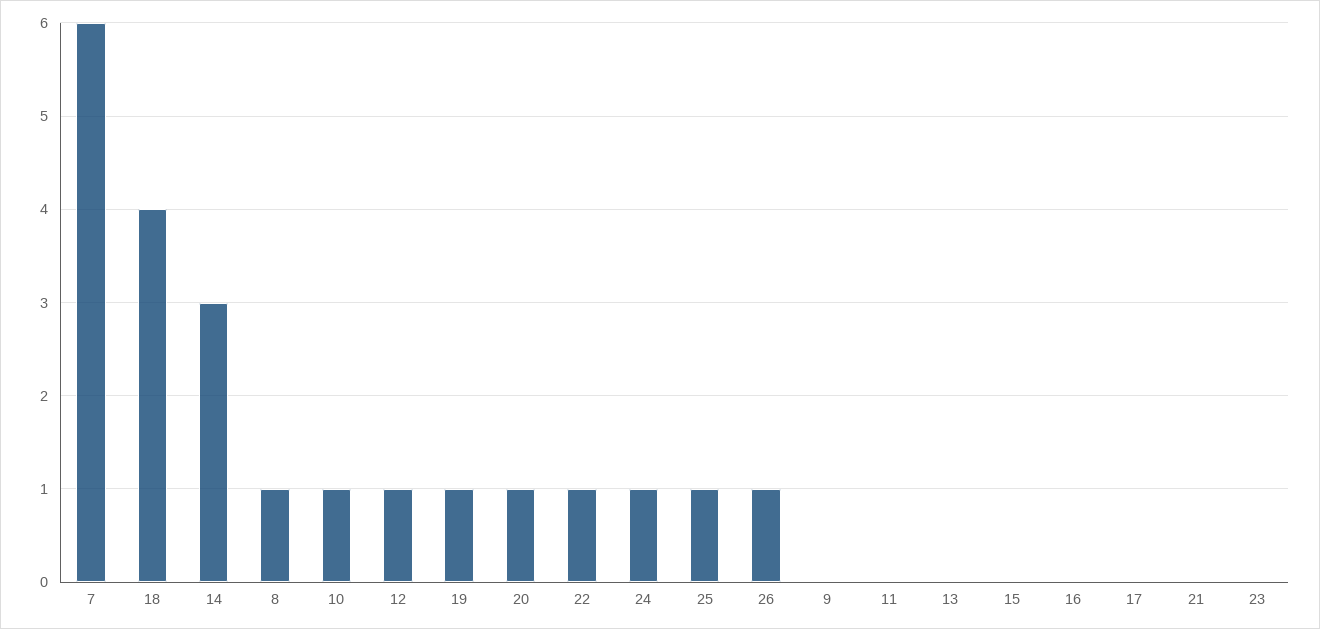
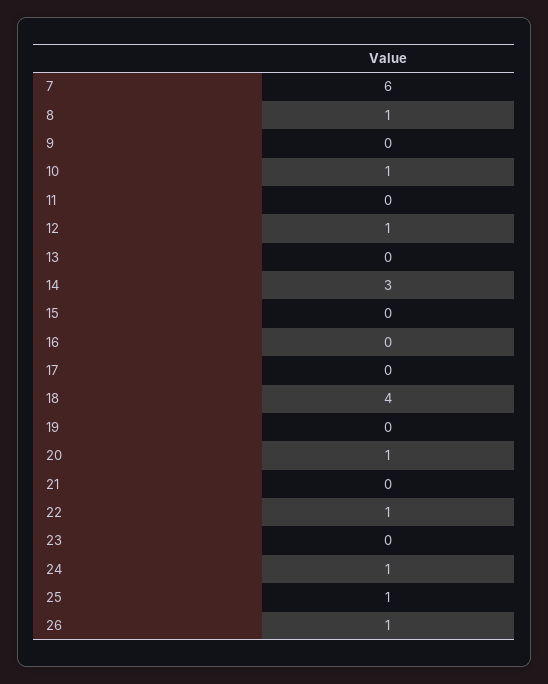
19: 1 -> 0

